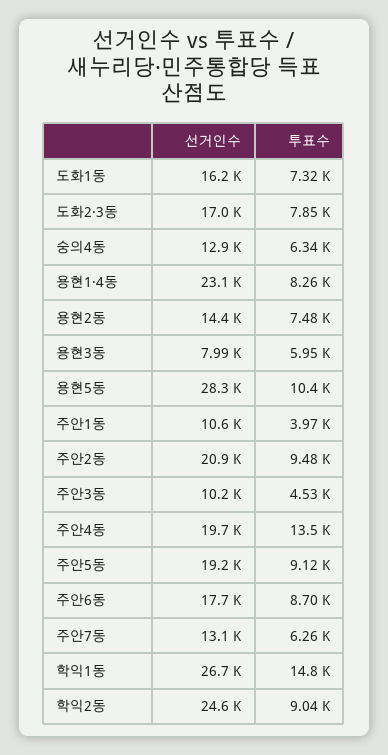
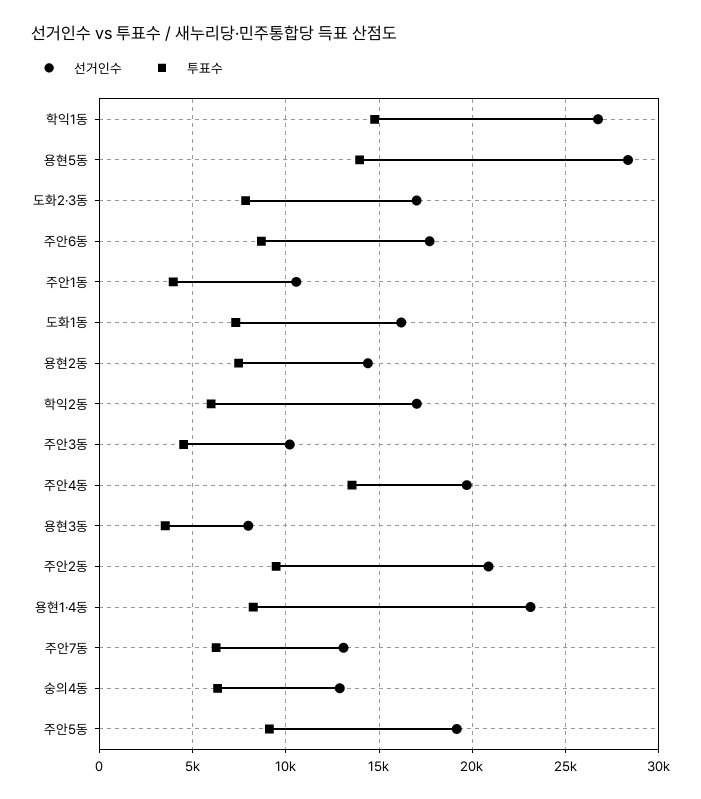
투표수, 용현3동: 5950 -> 3500
투표수, 용현5동: 10400 -> 14000
선거인수, 학익2동: 24600 -> 17000
투표수, 학익2동: 9040 -> 6000

